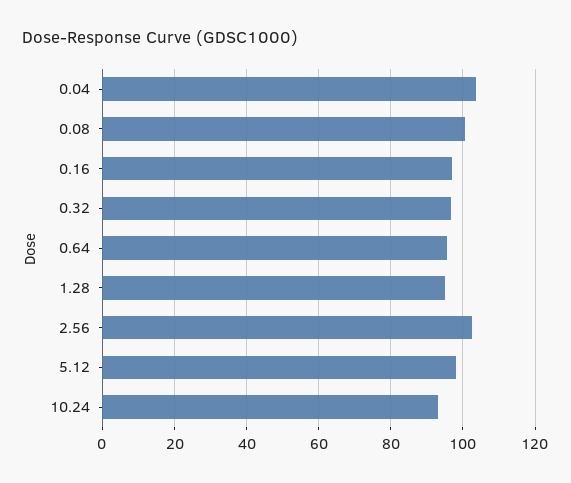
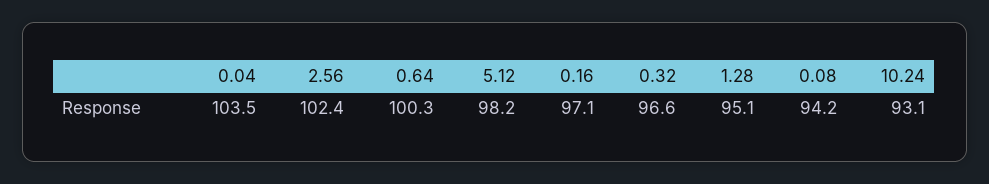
0.08: 100 -> 94.2
0.64: 96 -> 100.3

